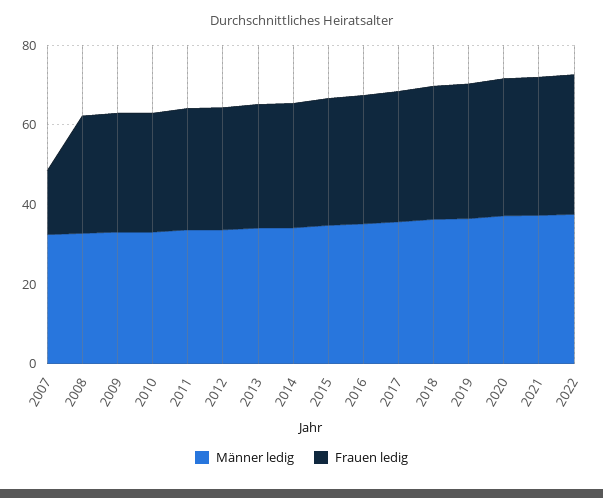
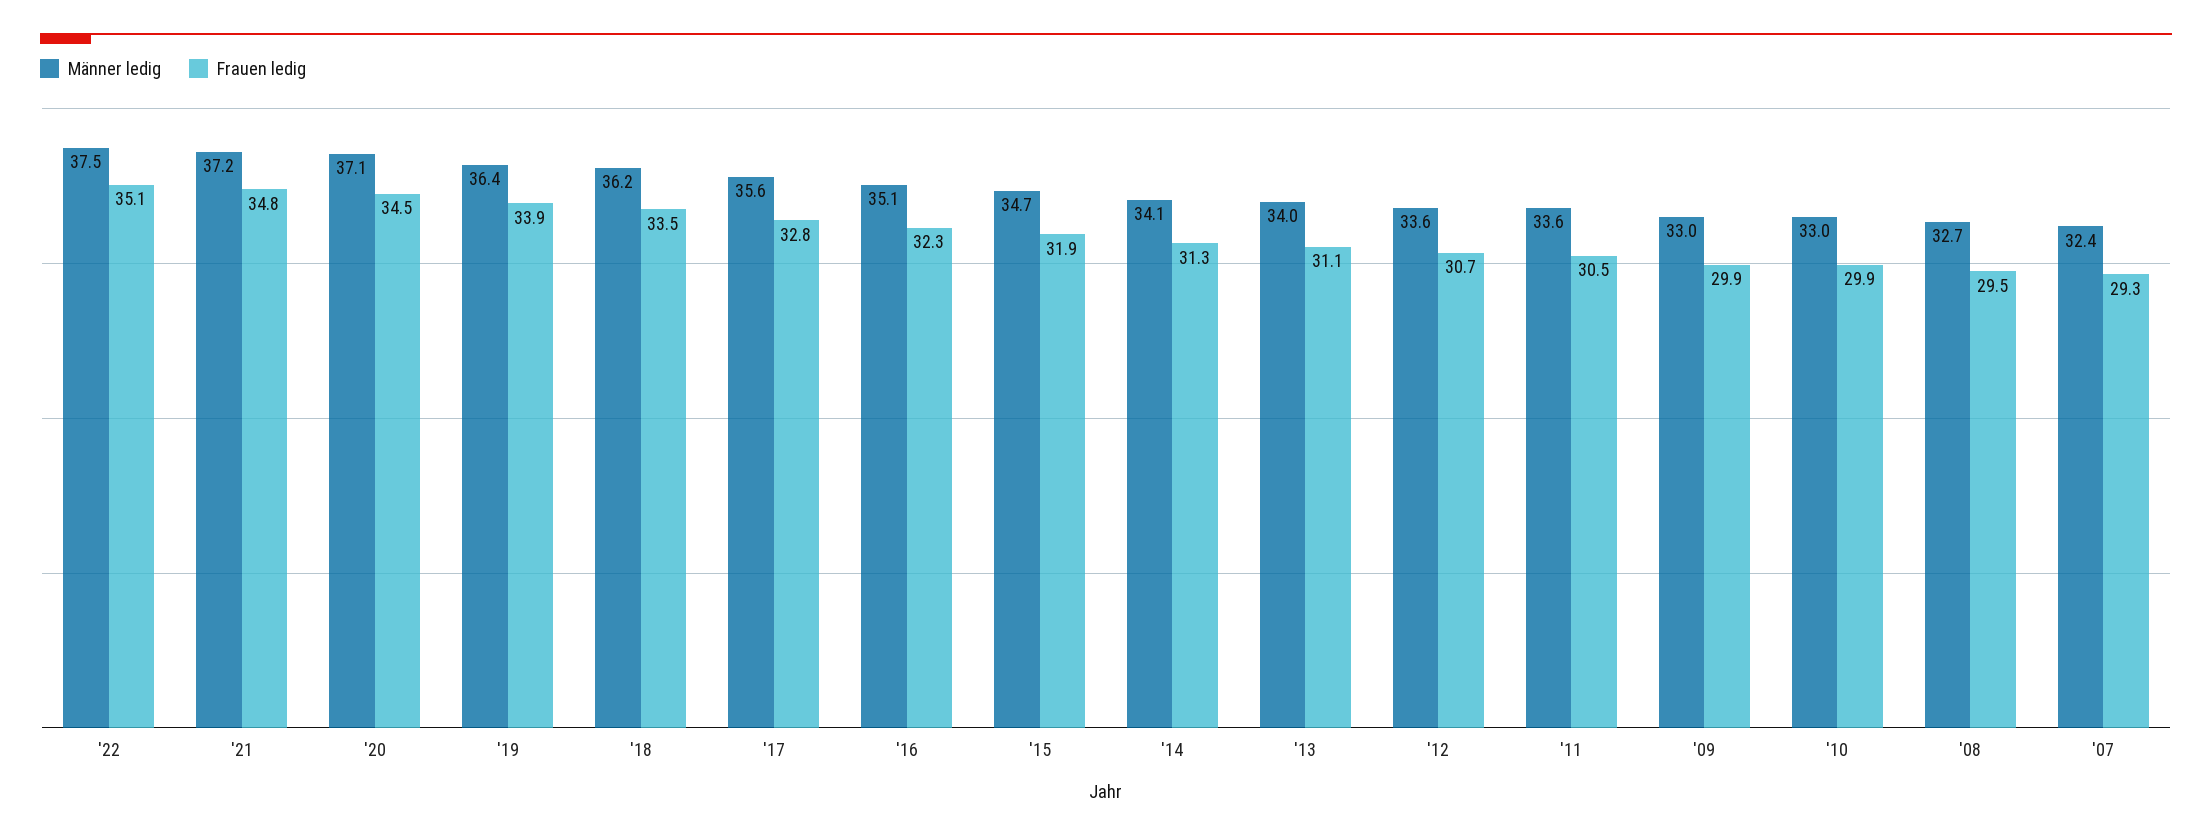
Frauen ledig, 2007: 15 -> 29.3

